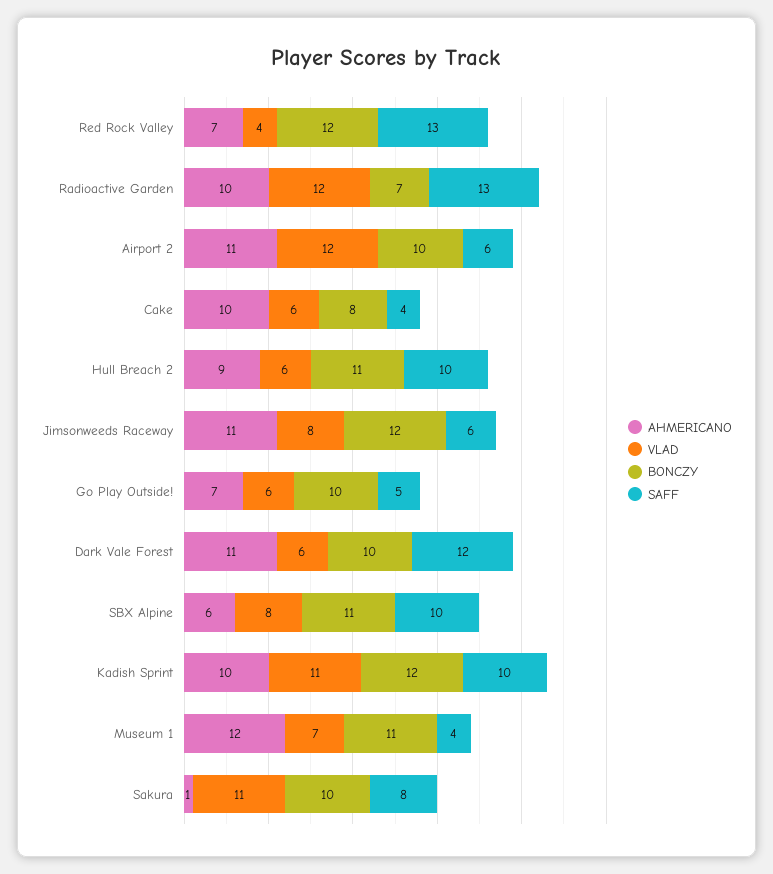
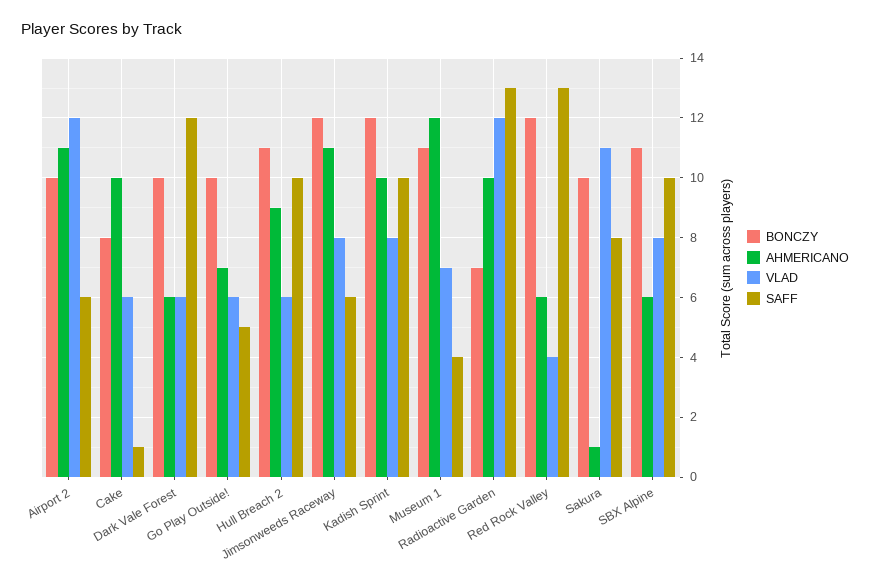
AHMERICANO, Red Rock Valley: 7 -> 6
SAFF, Cake: 4 -> 1
AHMERICANO, Dark Vale Forest: 11 -> 6
VLAD, Kadish Sprint: 11 -> 8

